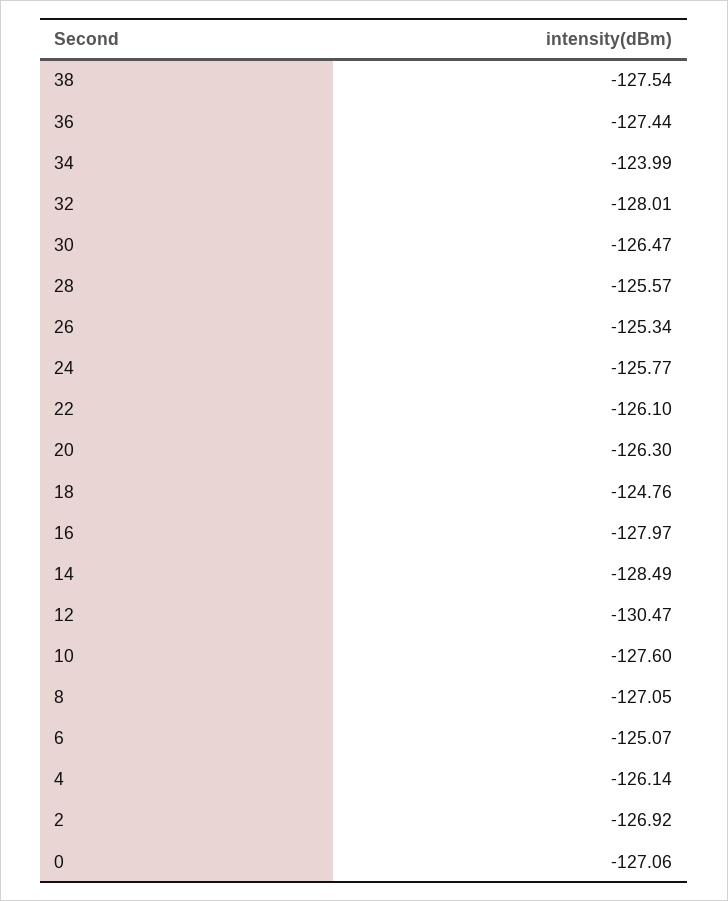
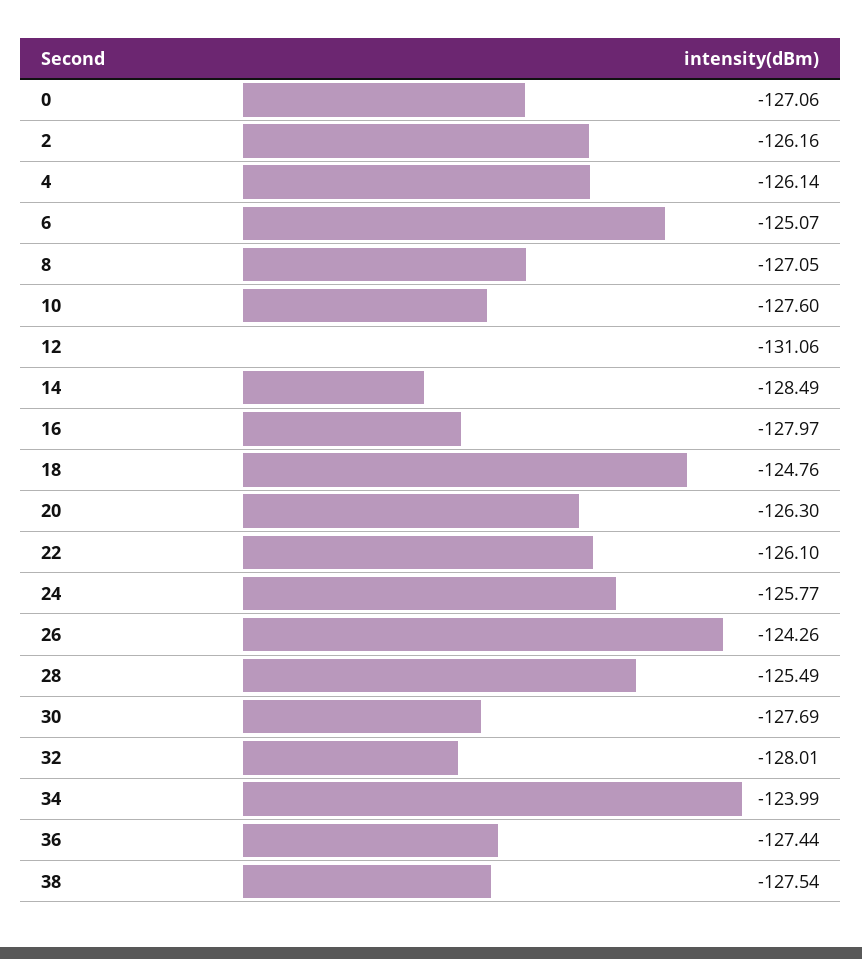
30: -126.47 -> -127.69
28: -125.57 -> -125.49
26: -125.34 -> -124.26
12: -130.47 -> -131.06
2: -126.92 -> -126.16

